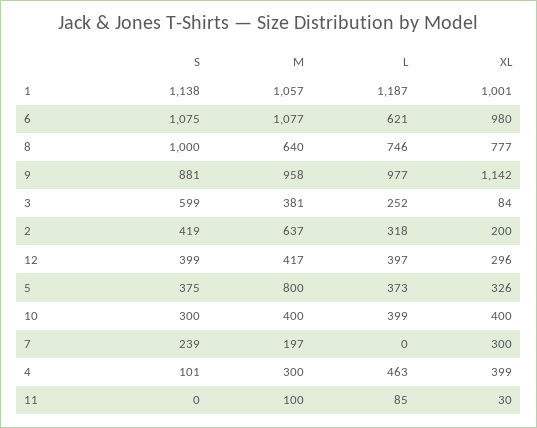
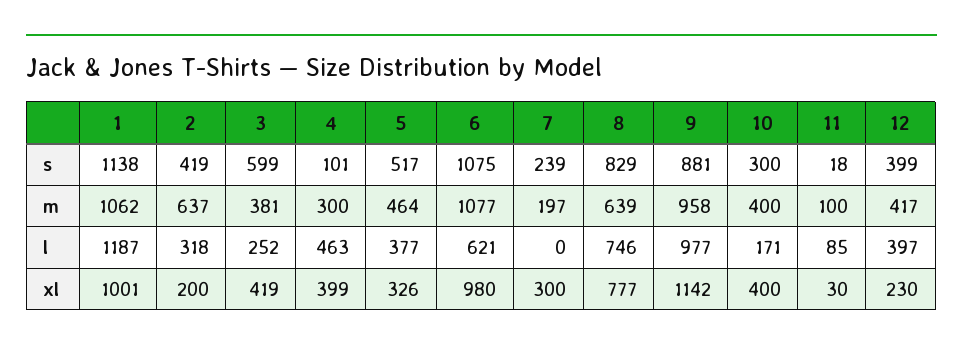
M, 1: 1057 -> 1062
S, 8: 1000 -> 829
M, 8: 640 -> 639
XL, 3: 84 -> 419
XL, 12: 296 -> 230
S, 5: 375 -> 517
M, 5: 800 -> 464
L, 5: 373 -> 377
L, 10: 399 -> 171
S, 11: 0 -> 18

